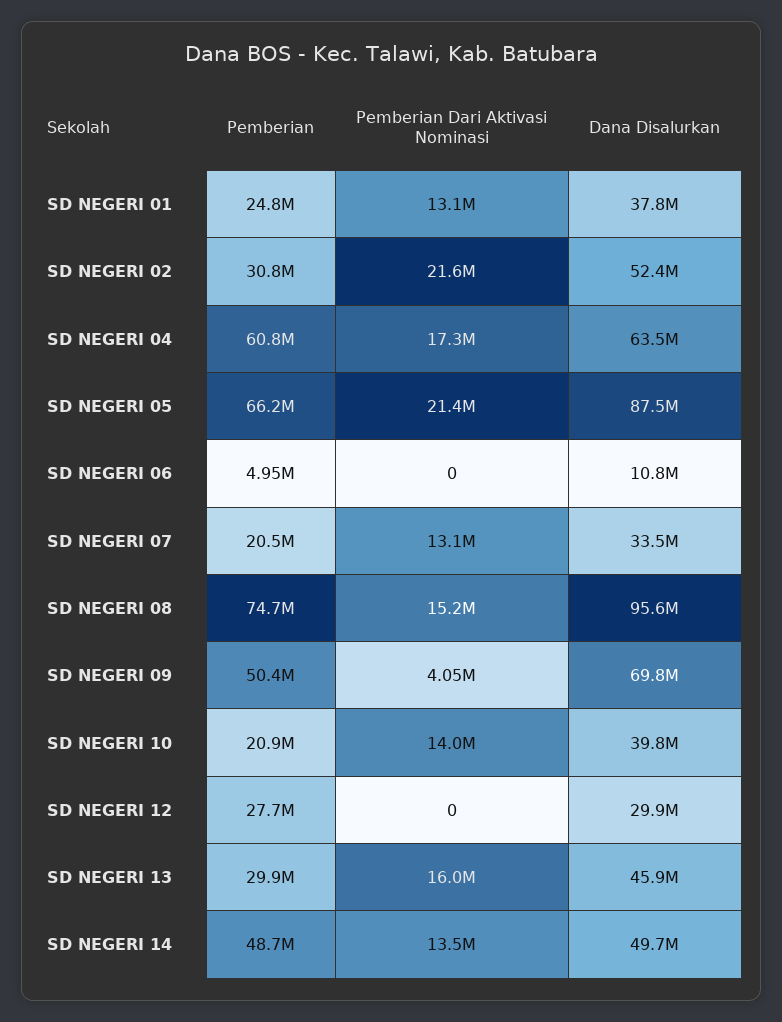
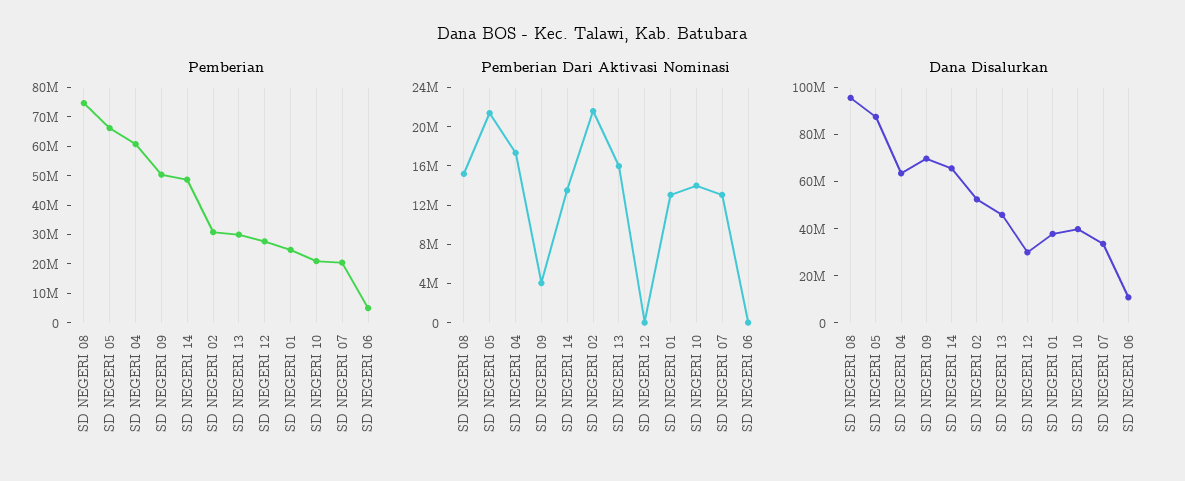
Dana Disalurkan, SD NEGERI 14: 49700000 -> 65000000

